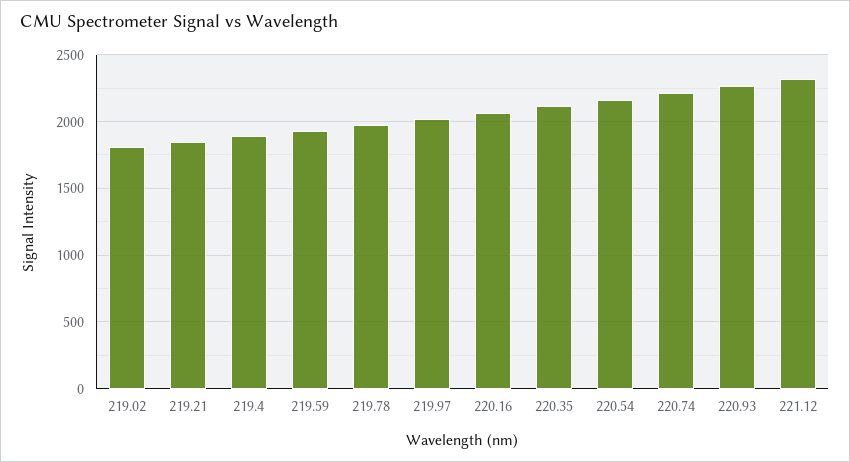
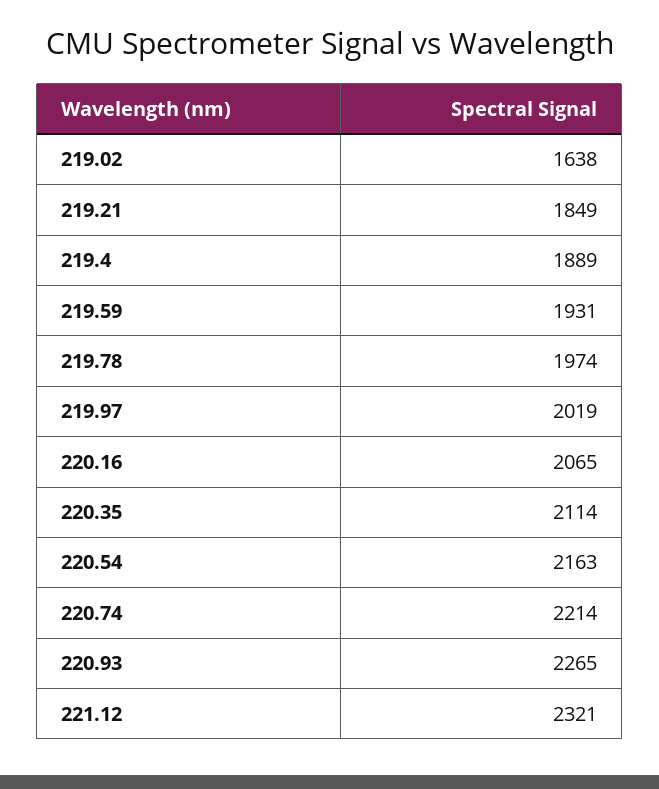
219.02: 1800 -> 1638

